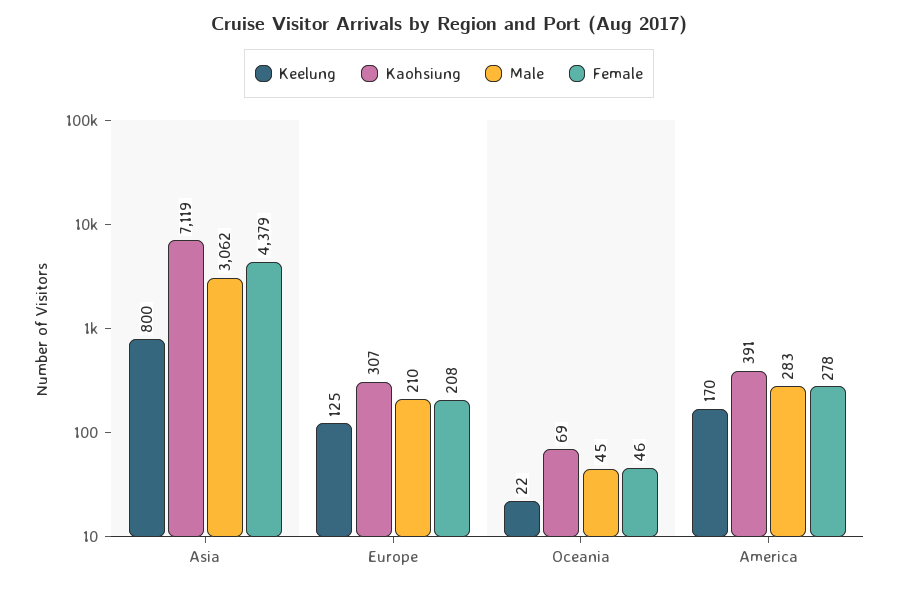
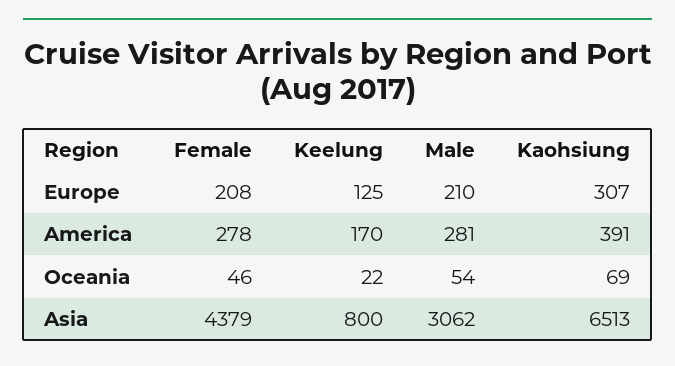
Kaohsiung, Asia: 7119 -> 6513
Male, Oceania: 45 -> 54
Male, America: 283 -> 281

